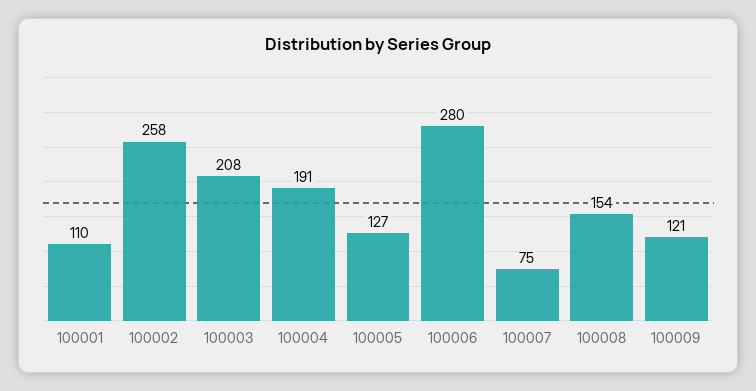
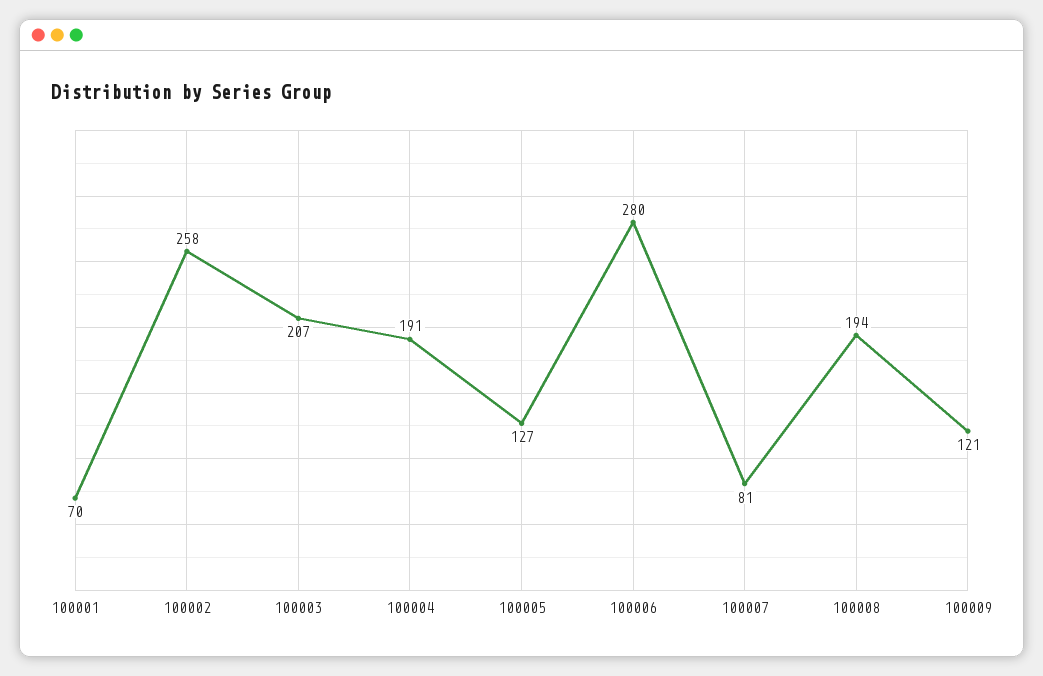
100001: 110 -> 70
100003: 208 -> 207
100007: 75 -> 81
100008: 154 -> 194

